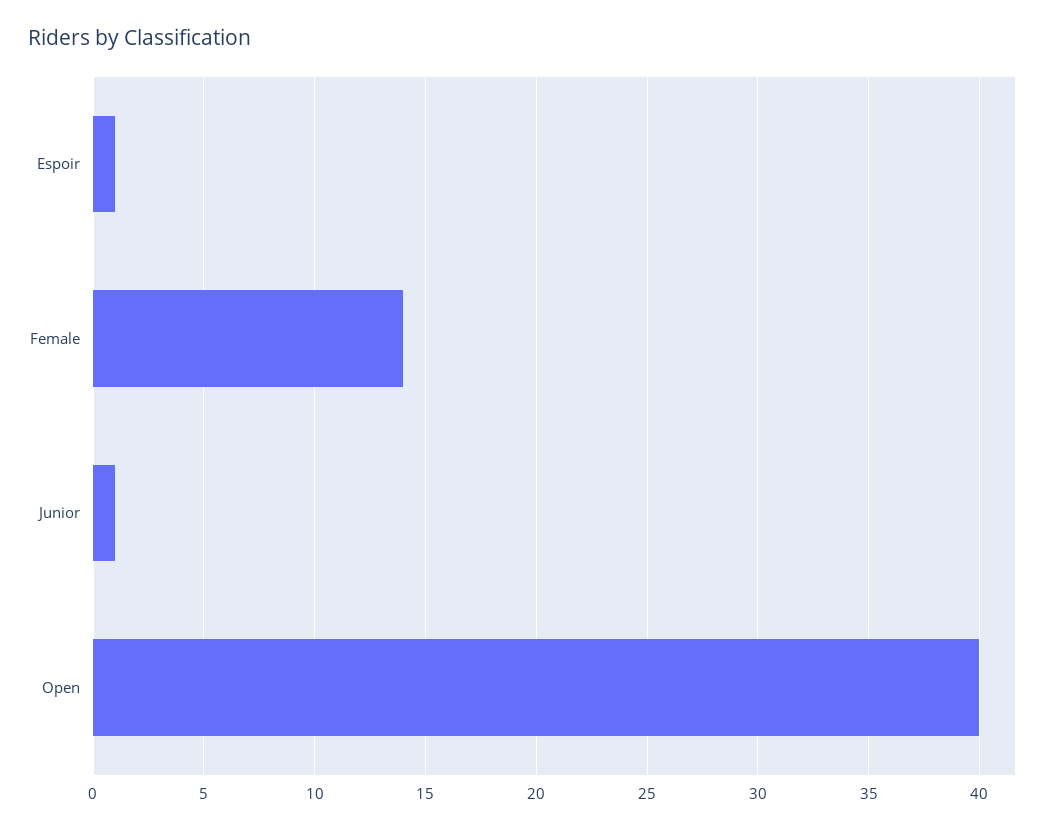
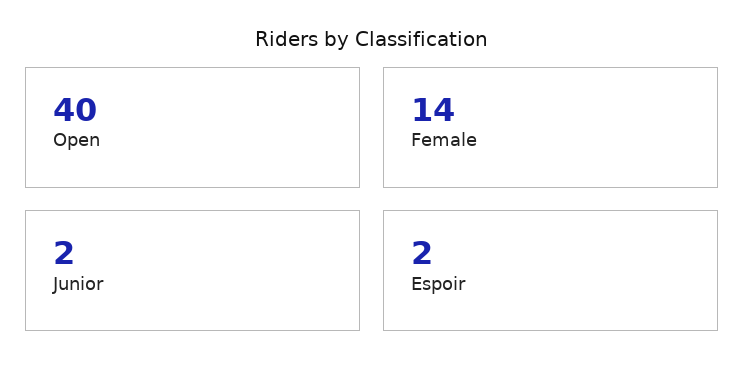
Espoir: 1 -> 2
Junior: 1 -> 2

